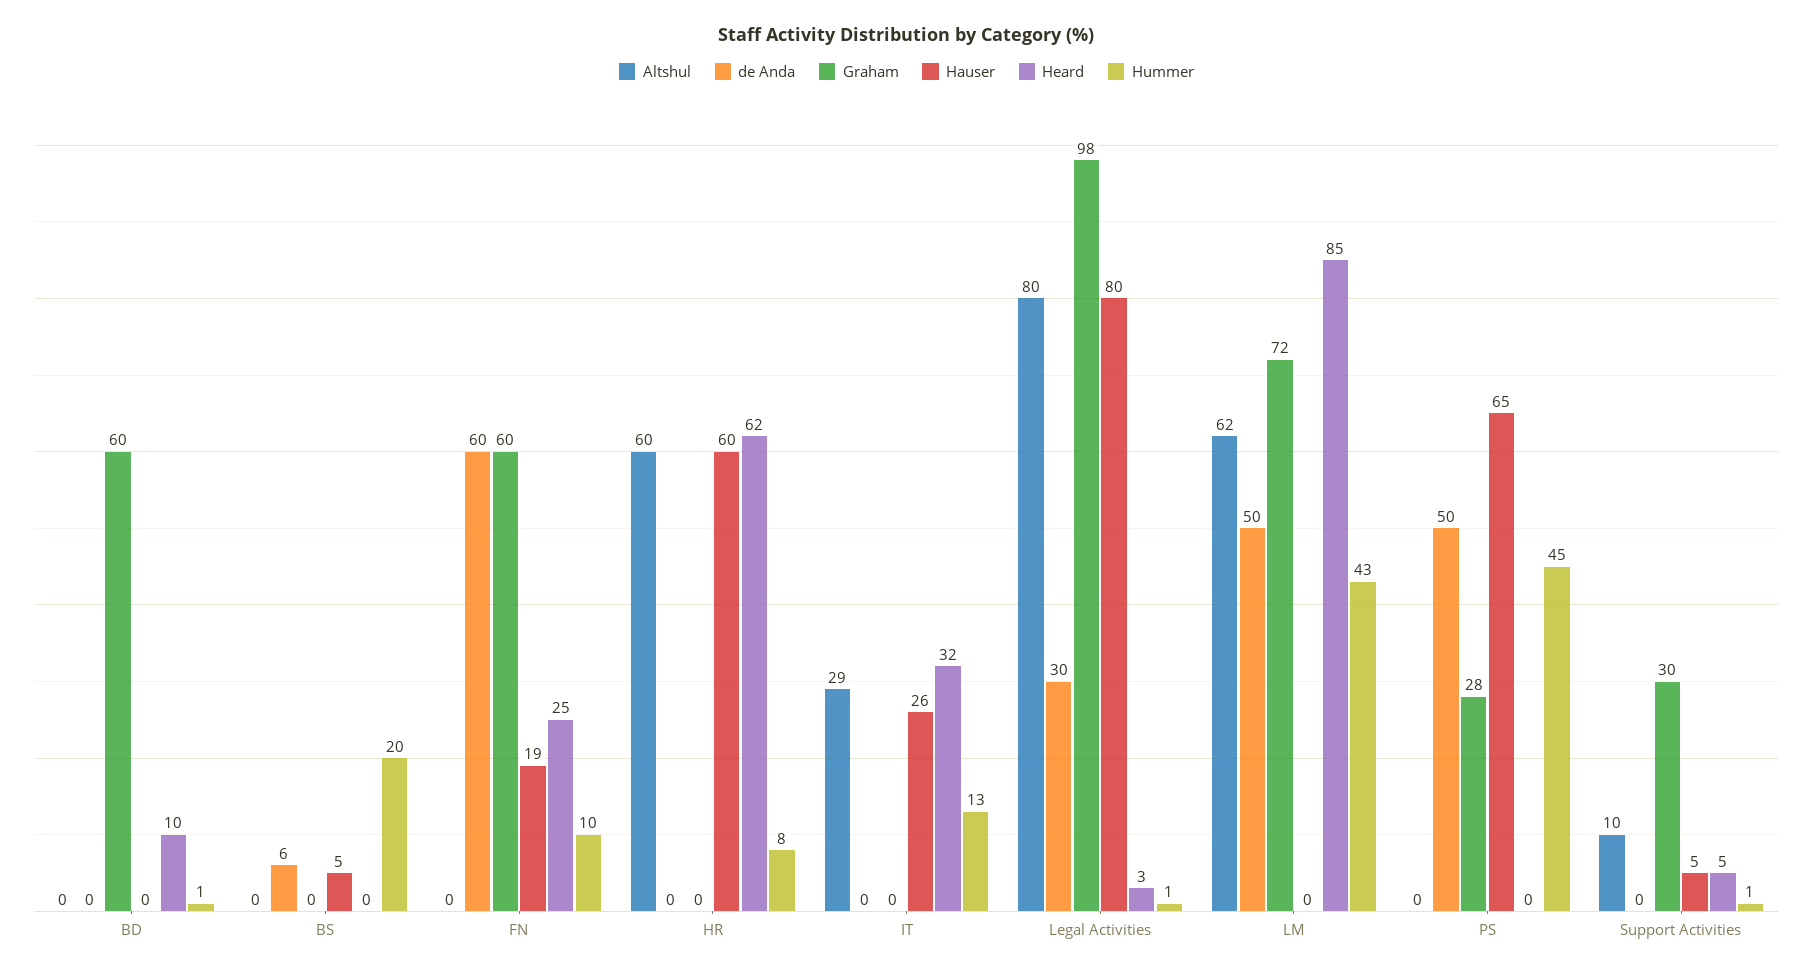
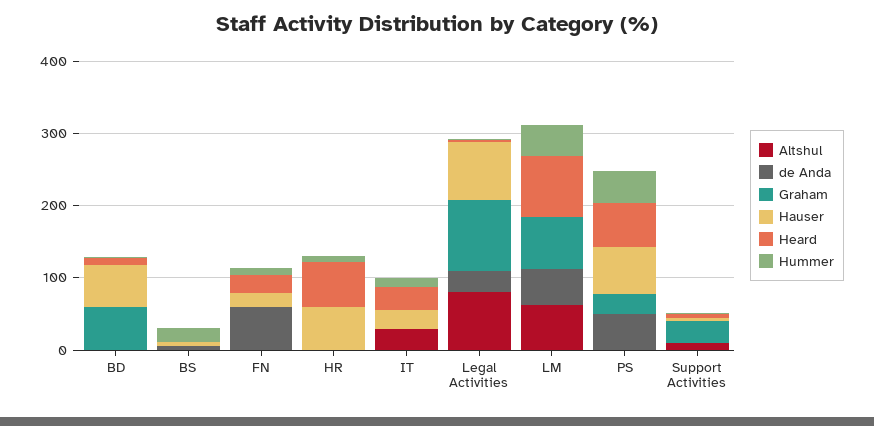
Hauser, BD: 0 -> 60
Graham, FN: 60 -> 0
Altshul, HR: 60 -> 0
Heard, PS: 0 -> 60

